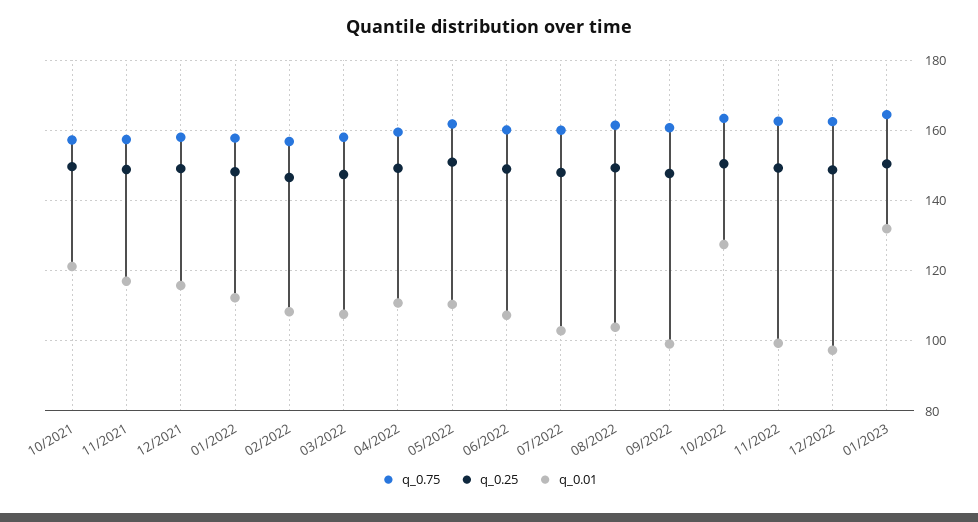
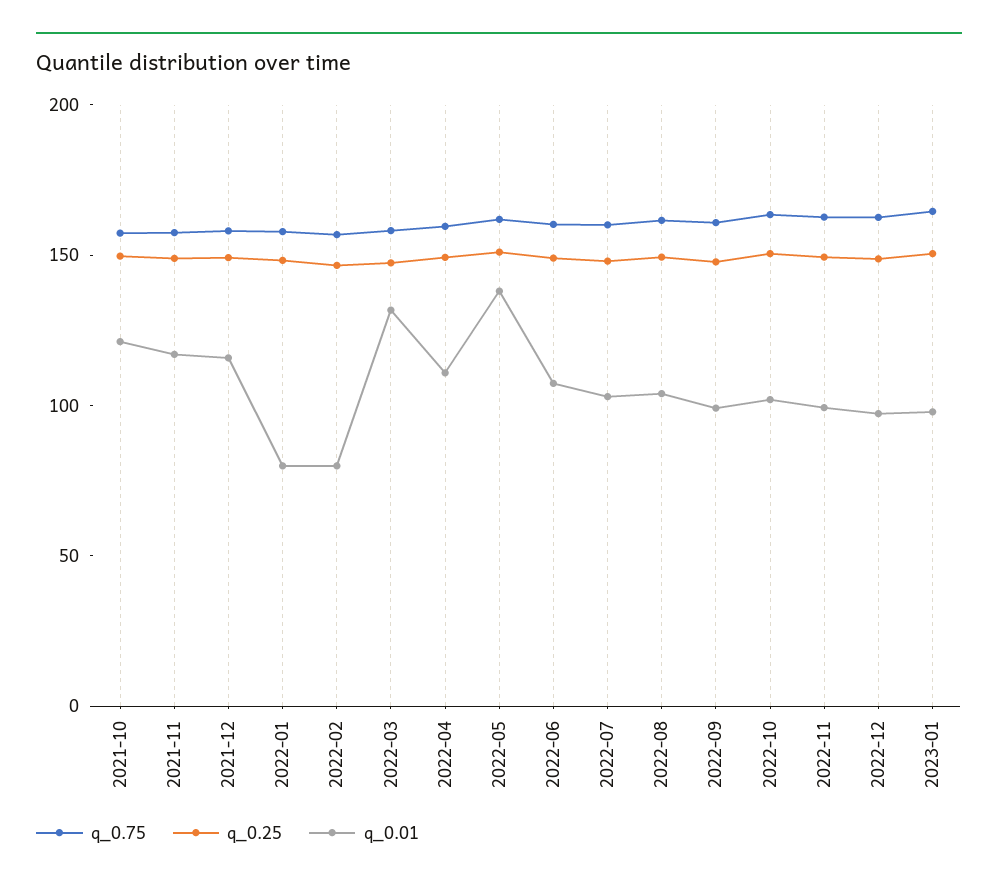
q_0.01, 01/2022: 112 -> 80
q_0.01, 02/2022: 108 -> 80
q_0.01, 03/2022: 108 -> 130
q_0.01, 05/2022: 110 -> 140
q_0.01, 10/2022: 128 -> 100
q_0.01, 01/2023: 132 -> 100

